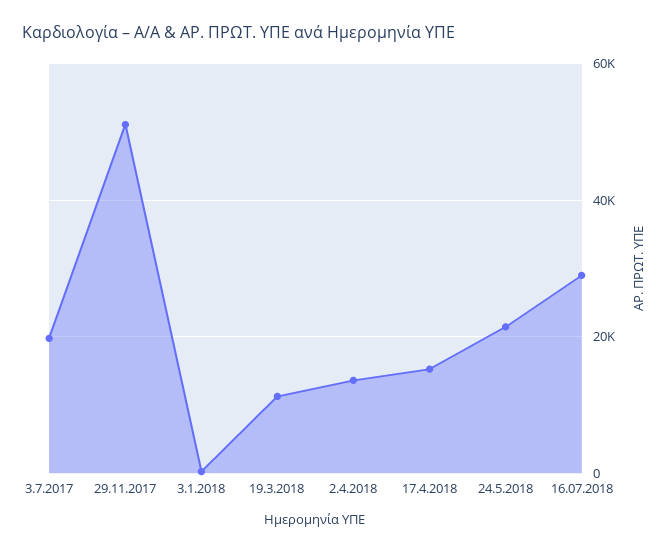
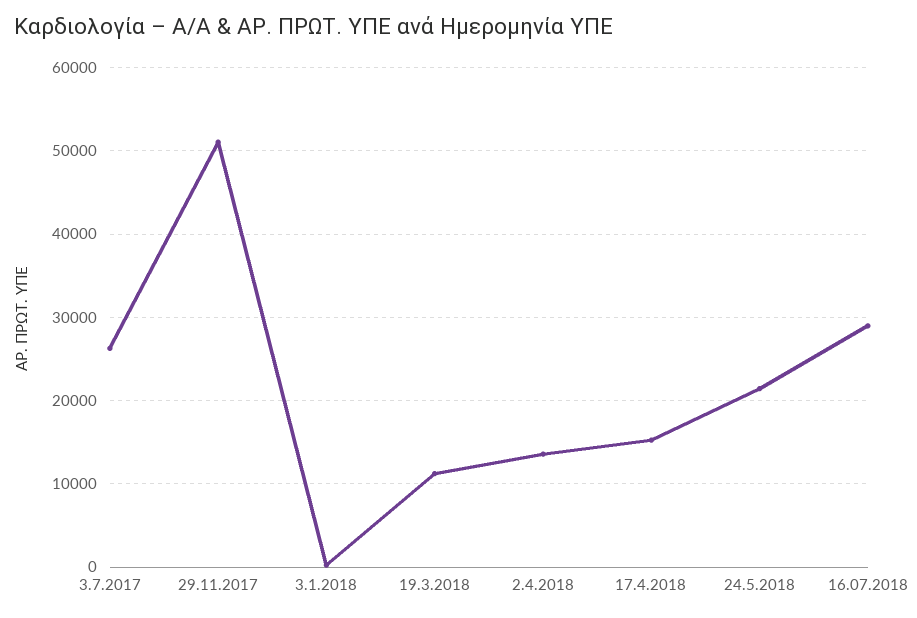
3.7.2017: 20000 -> 26000

